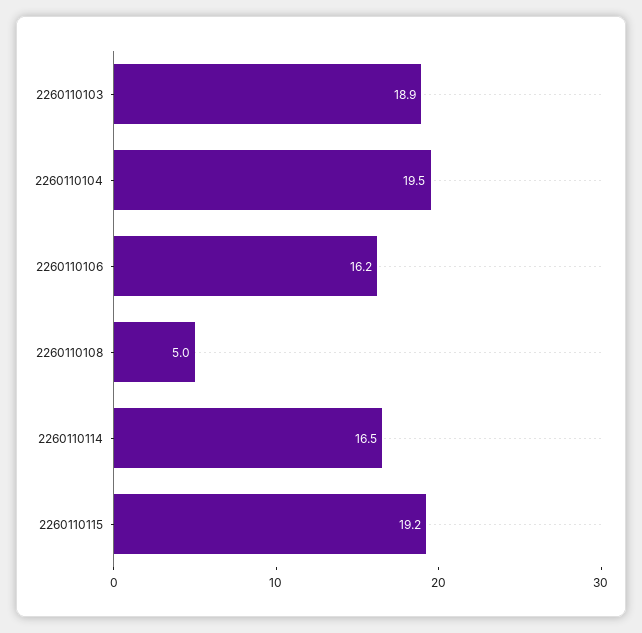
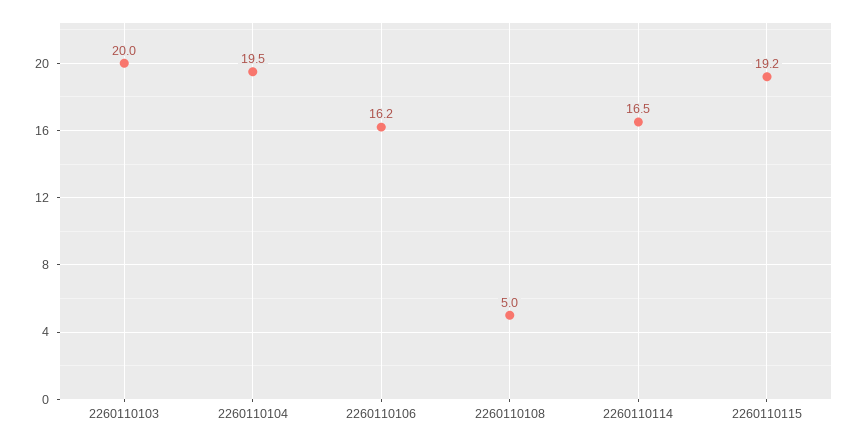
2260110103: 18.9 -> 20

